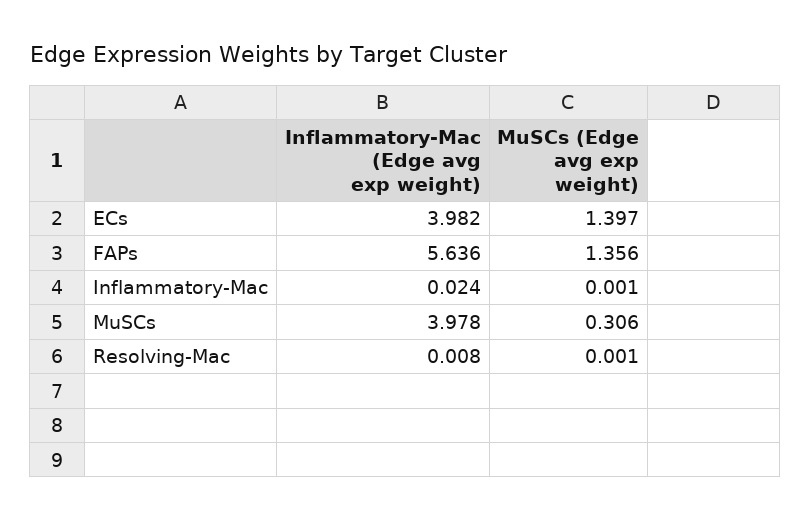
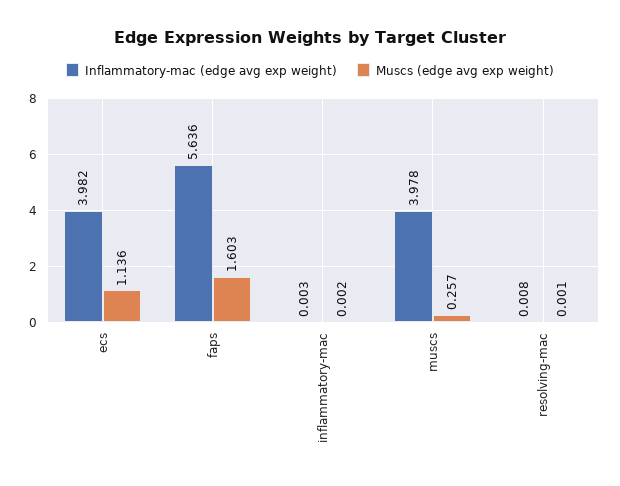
MuSCs (Edge avg exp weight), ECs: 1.397 -> 1.136
MuSCs (Edge avg exp weight), FAPs: 1.356 -> 1.603
Inflammatory-Mac (Edge avg exp weight), Inflammatory-Mac: 0.024 -> 0.003
MuSCs (Edge avg exp weight), Inflammatory-Mac: 0.001 -> 0.002
MuSCs (Edge avg exp weight), MuSCs: 0.306 -> 0.257

